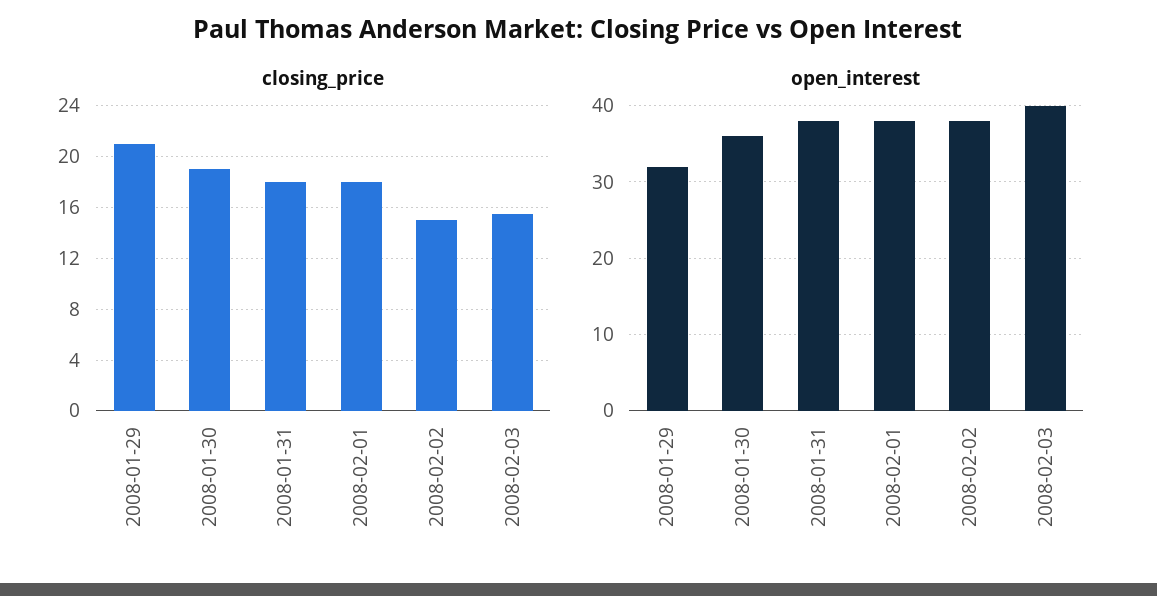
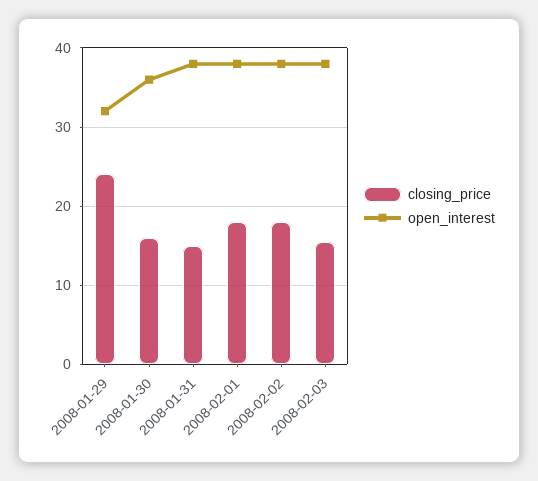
closing_price, 2008-01-29: 21 -> 24
closing_price, 2008-01-30: 19 -> 16
closing_price, 2008-01-31: 18 -> 15
closing_price, 2008-02-02: 15 -> 18
open_interest, 2008-02-03: 40 -> 38

